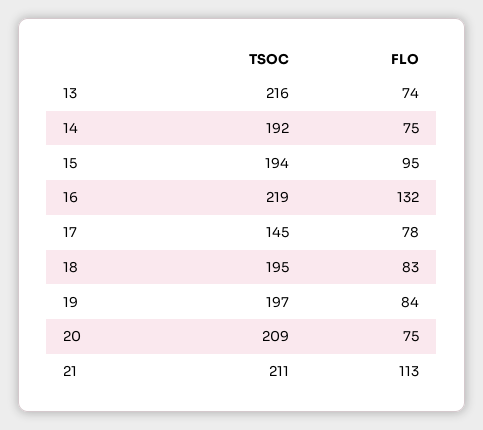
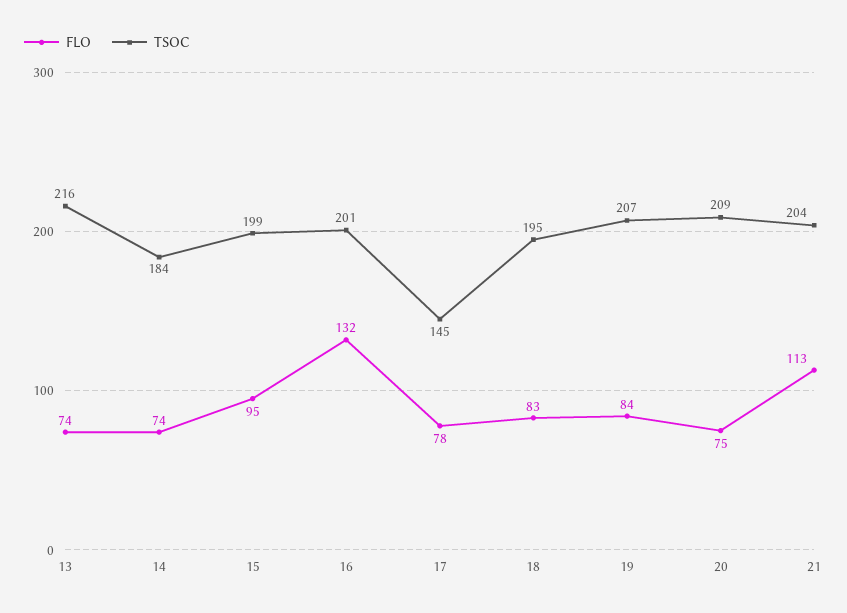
TSOC, 14: 192 -> 184
FLO, 14: 75 -> 74
TSOC, 15: 194 -> 199
TSOC, 16: 219 -> 201
TSOC, 19: 197 -> 207
TSOC, 21: 211 -> 204

